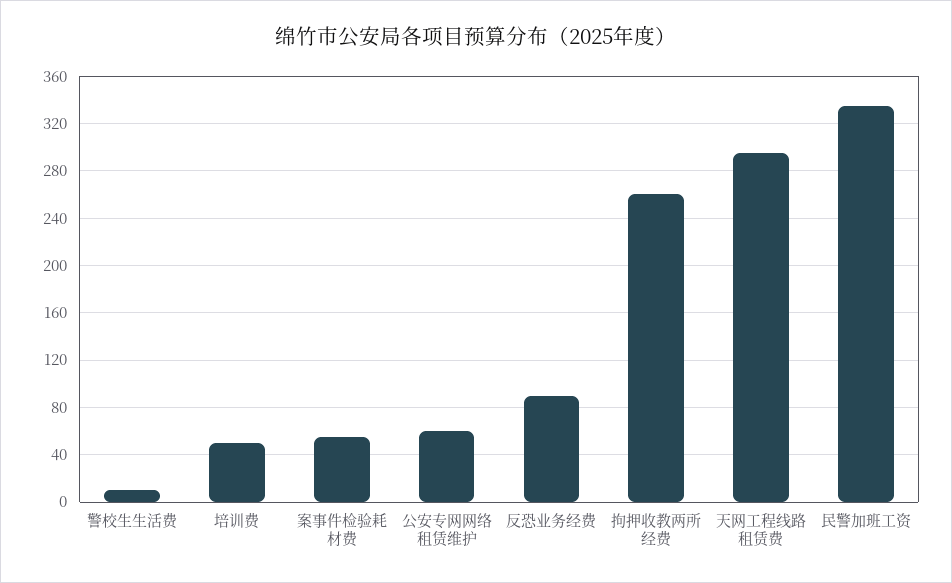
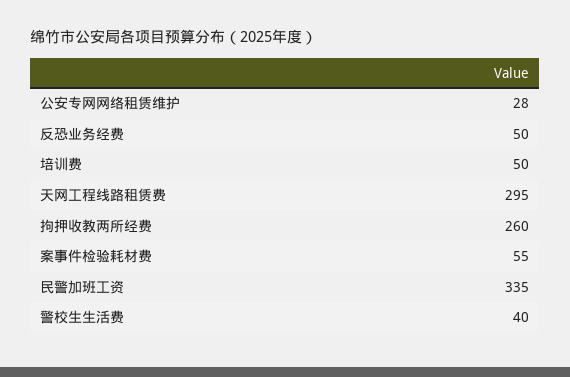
警校生生活费: 10 -> 40
公安专网网络租赁维护: 60 -> 28
反恐业务经费: 90 -> 50

